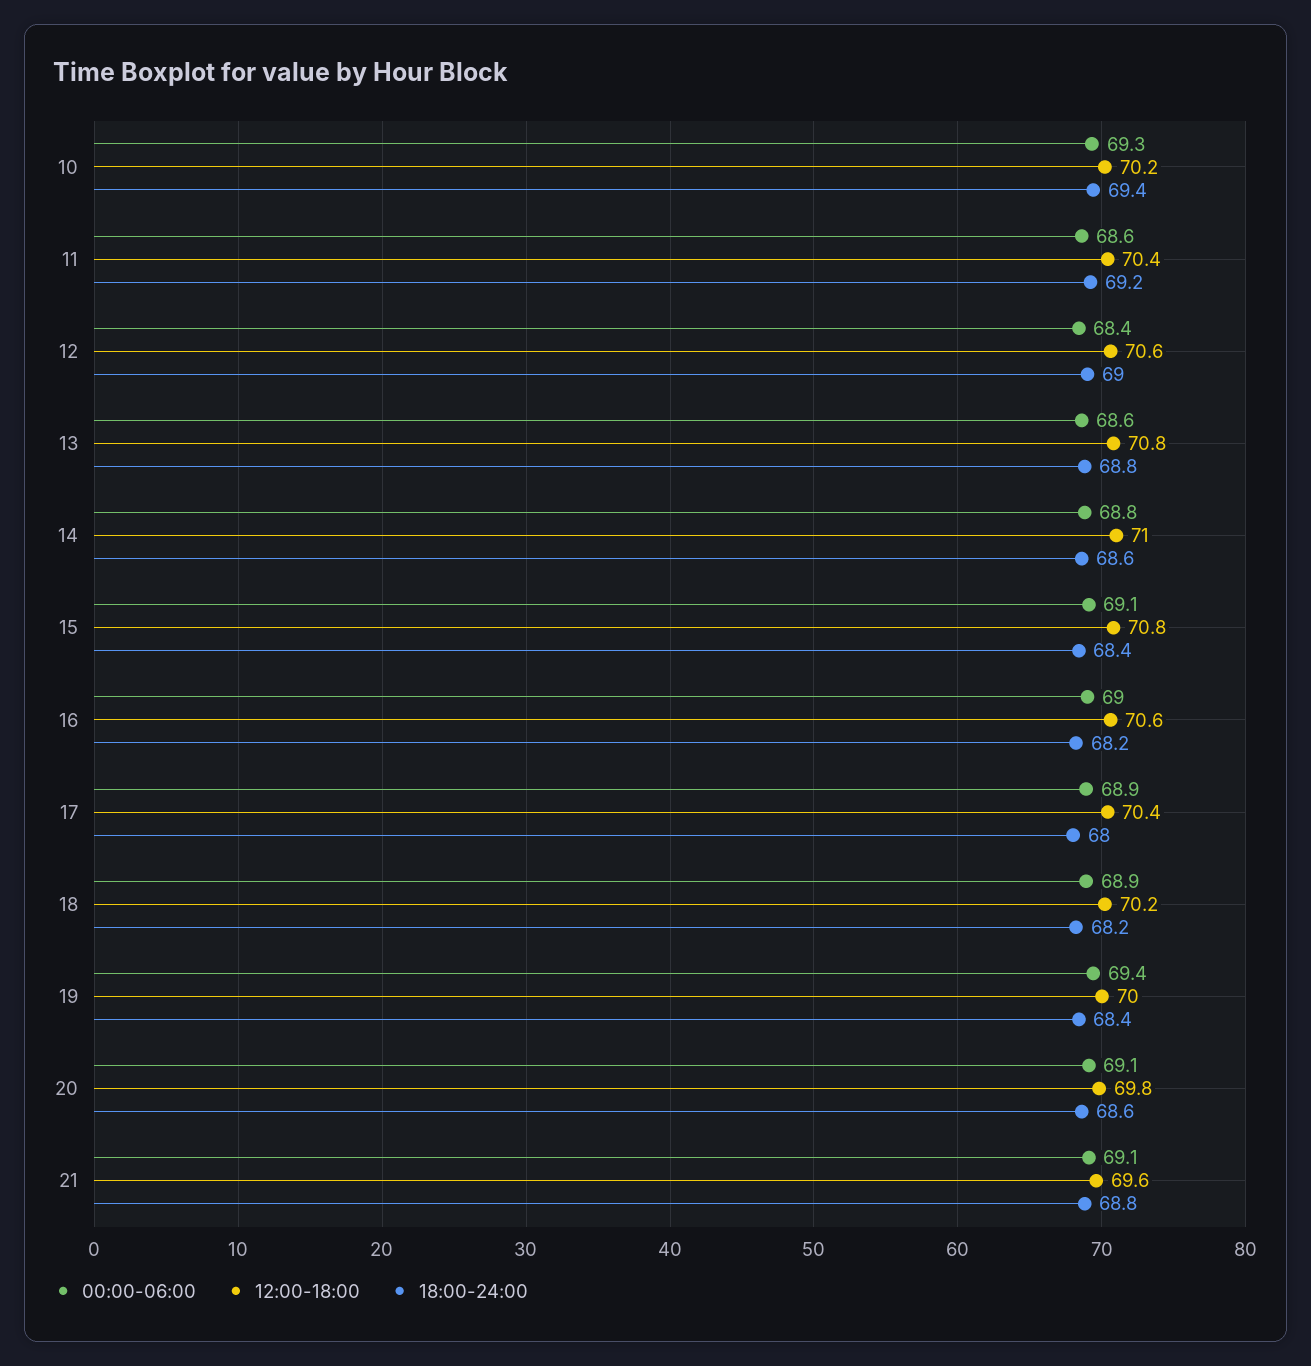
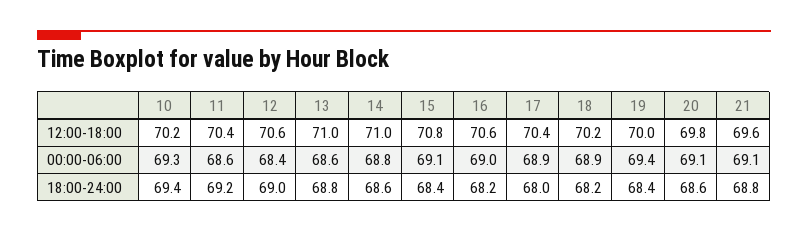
12:00-18:00, 13: 70.8 -> 71

